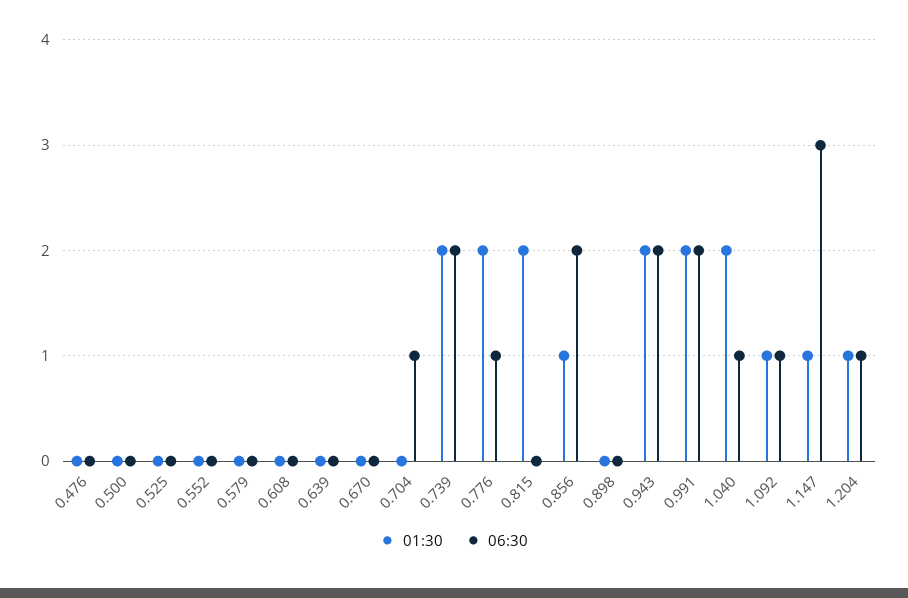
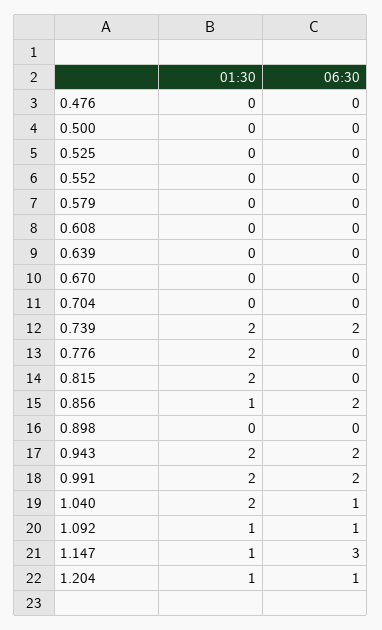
06:30, 0.704: 1 -> 0
06:30, 0.776: 1 -> 0

